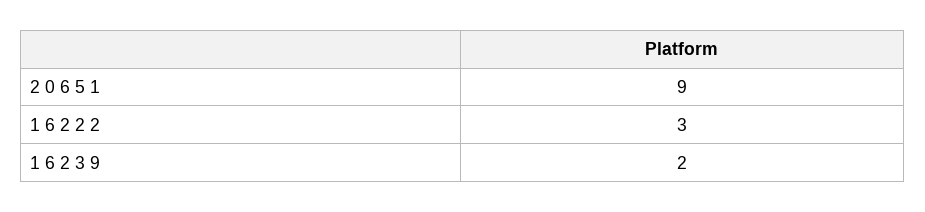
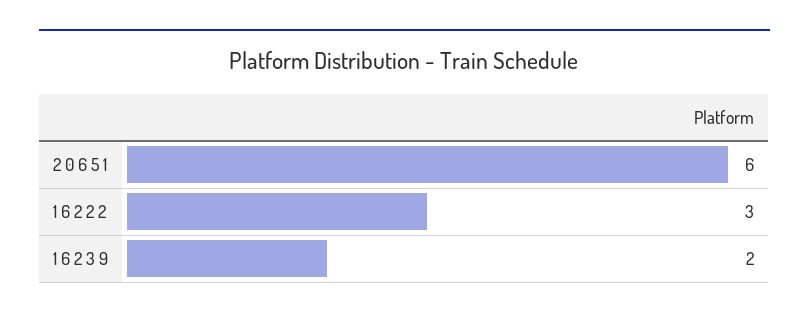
2 0 6 5 1: 9 -> 6

